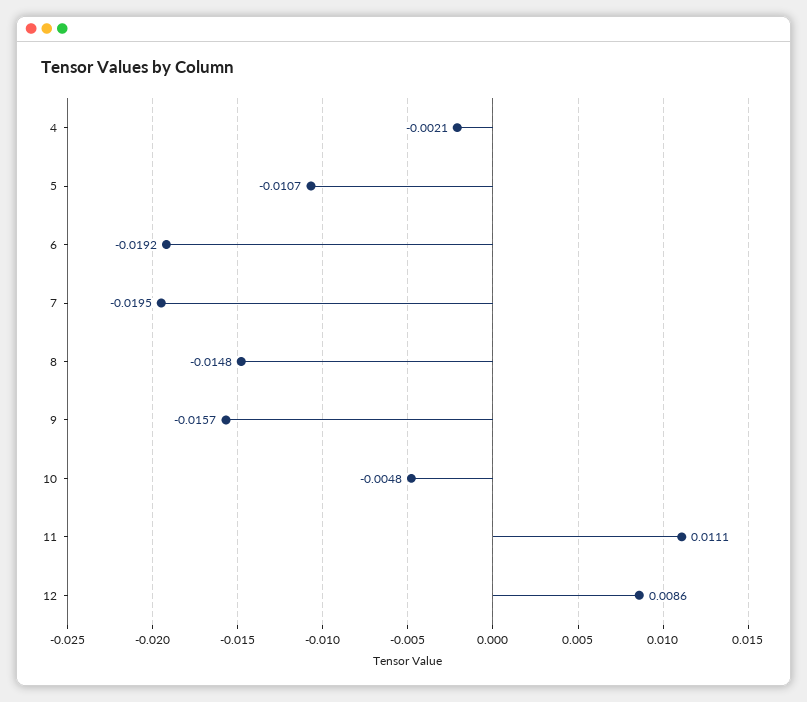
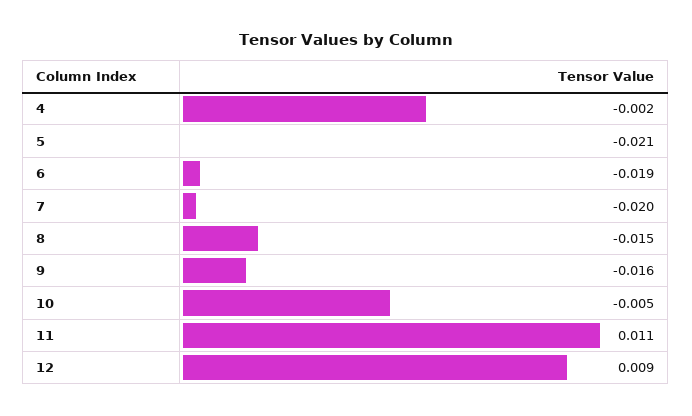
5: -0.0107 -> -0.021

